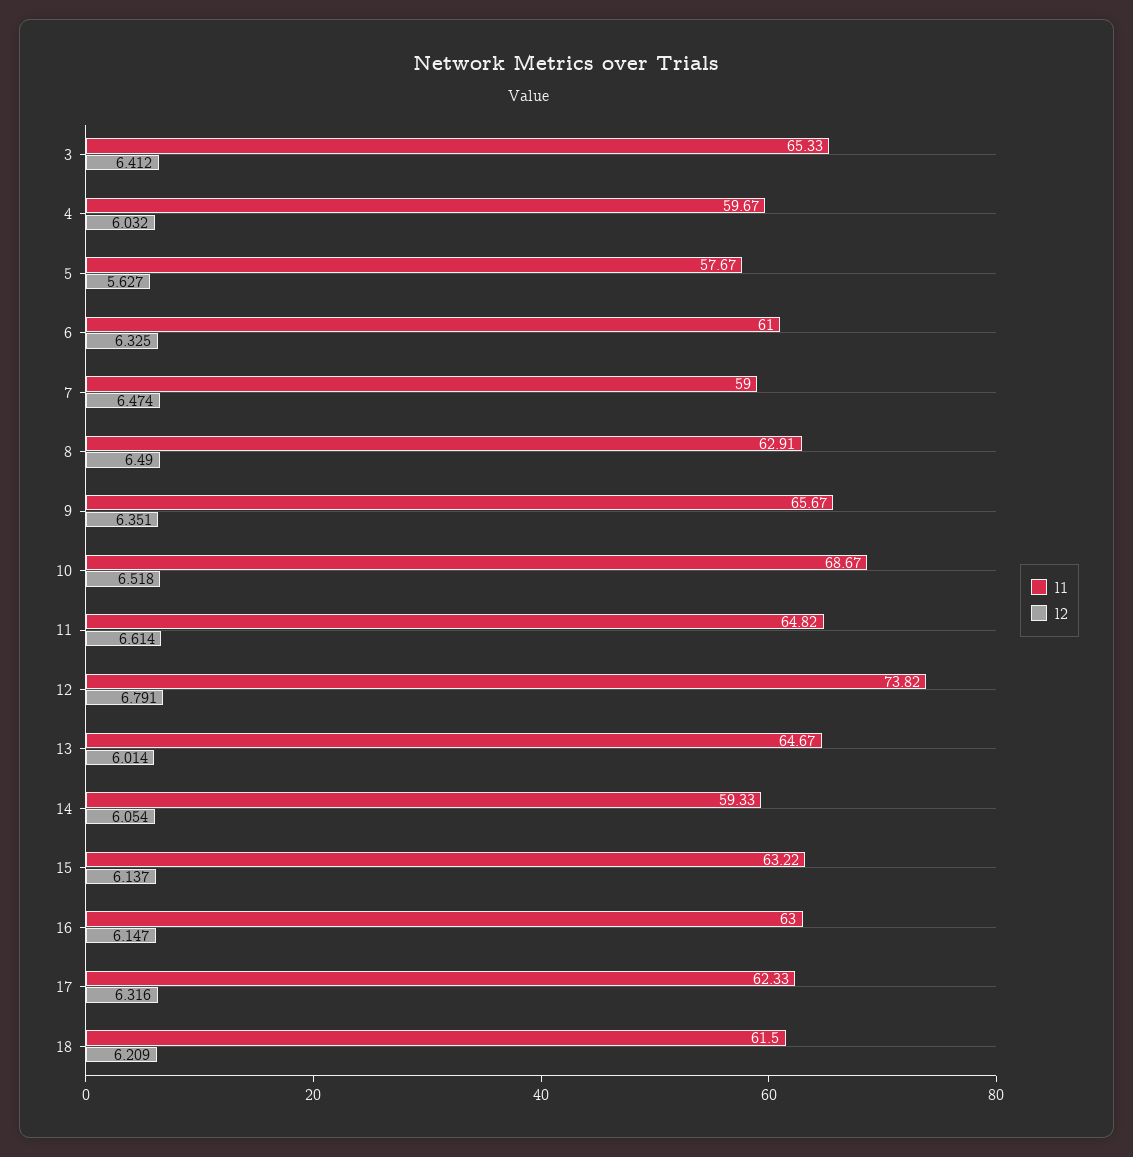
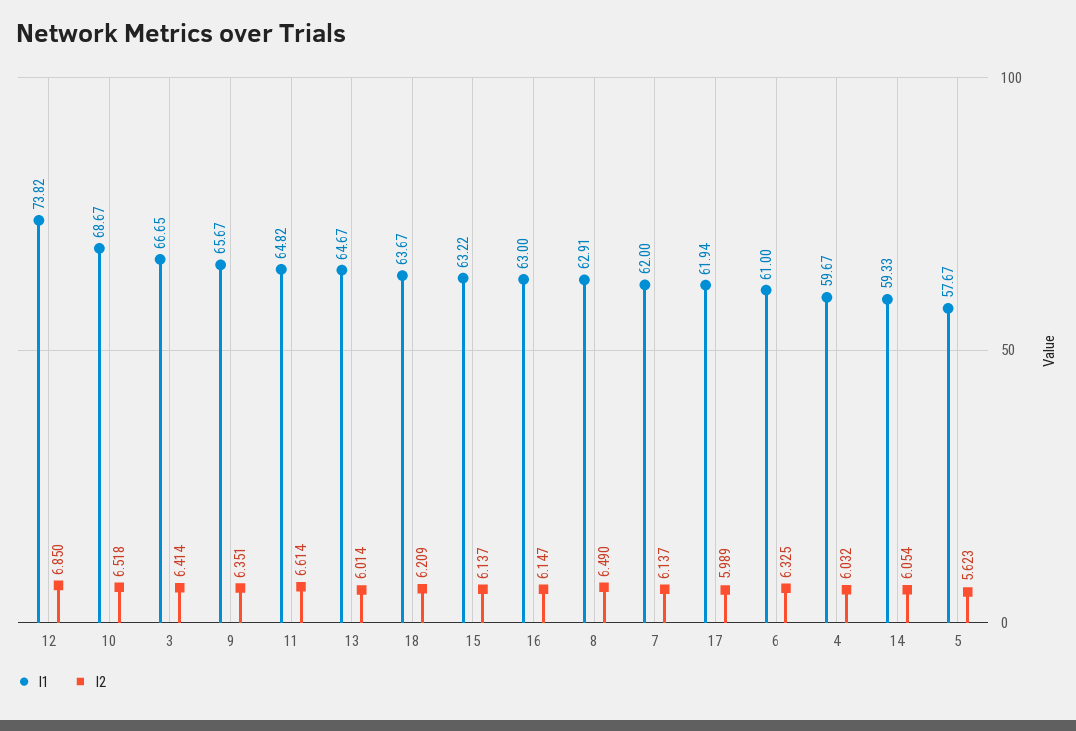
l1, 3: 65.33 -> 66.65
l2, 3: 6.412 -> 6.414
l2, 5: 5.627 -> 5.623
l1, 7: 59 -> 62
l2, 7: 6.474 -> 6.137
l2, 12: 6.791 -> 6.85
l1, 17: 62.33 -> 61.94
l2, 17: 6.316 -> 5.989
l1, 18: 61.5 -> 63.67

